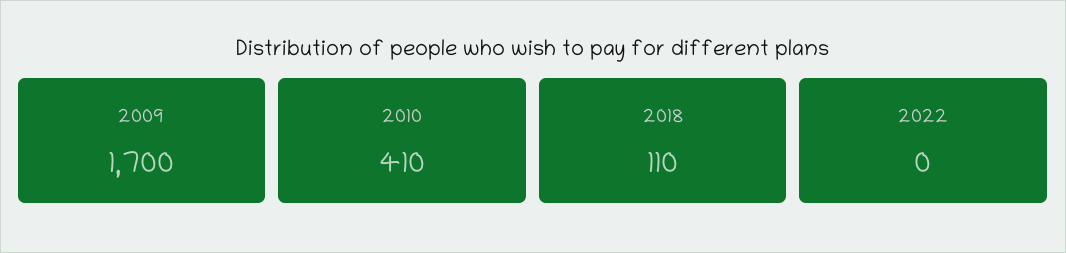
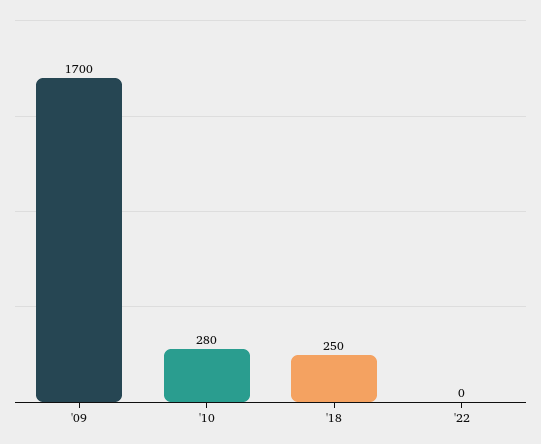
2010: 410 -> 280
2018: 110 -> 250

